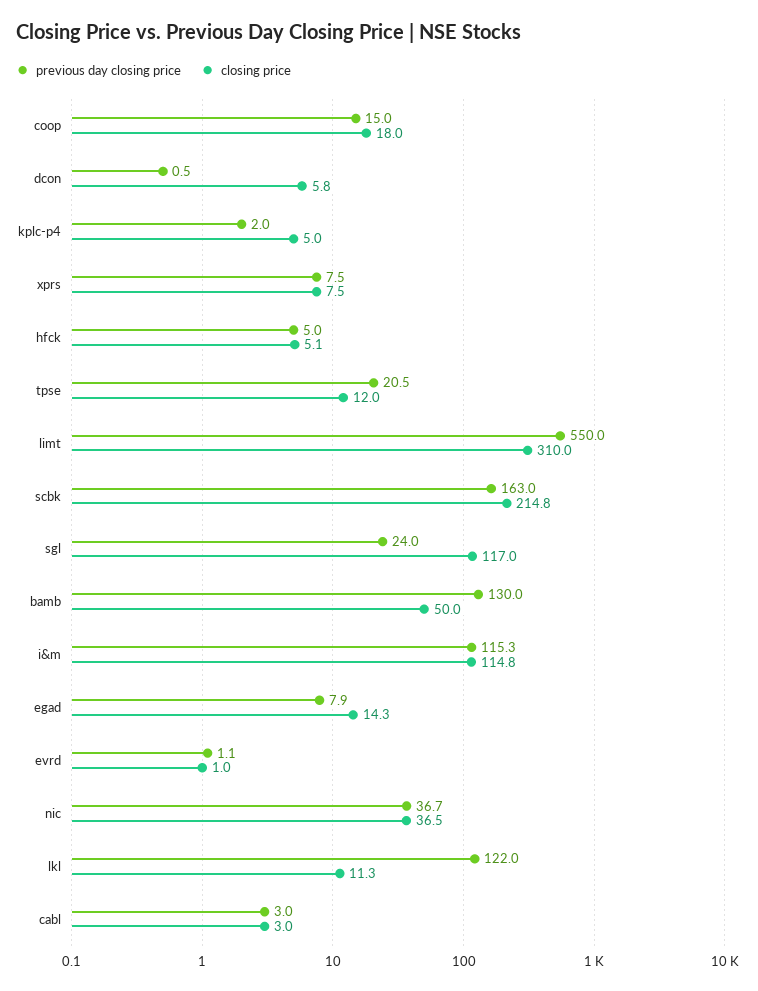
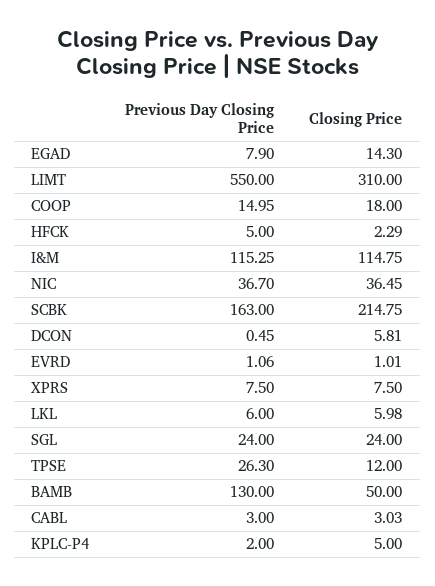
closing price, hfck: 5.1 -> 2.29
previous day closing price, tpse: 20.5 -> 26.3
closing price, sgl: 117 -> 24
previous day closing price, lkl: 122 -> 6
closing price, lkl: 11.3 -> 5.98

